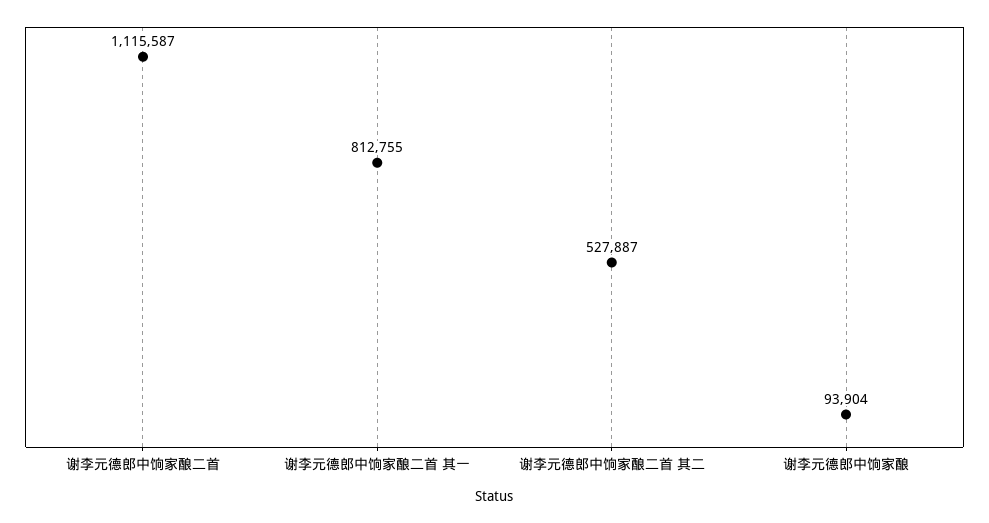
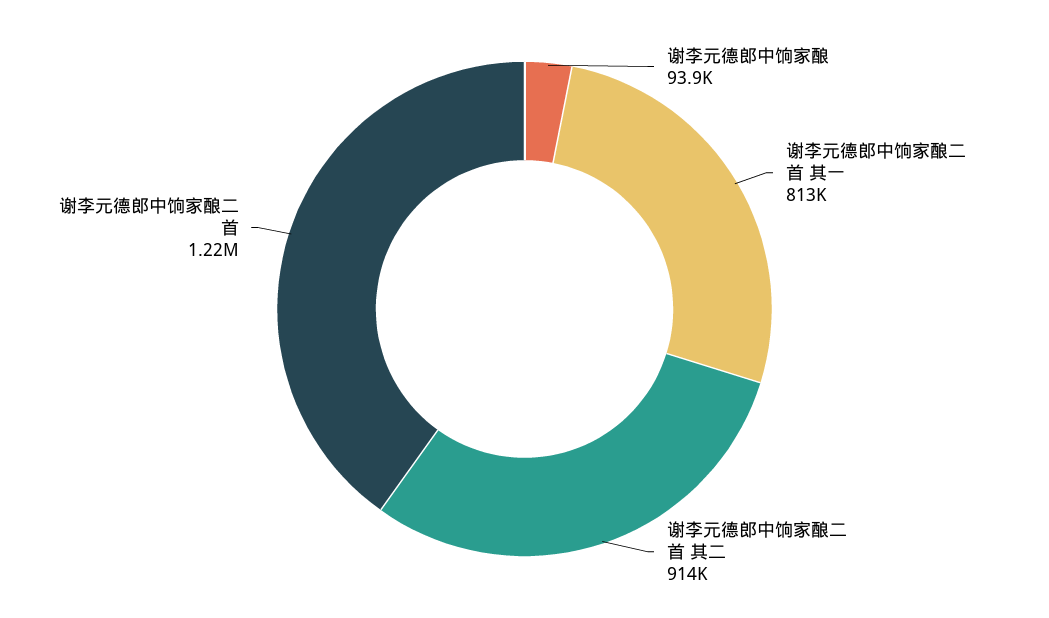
谢李元德郎中饷家酿二首: 1115587 -> 1220000
谢李元德郎中饷家酿二首 其二: 527887 -> 914000

